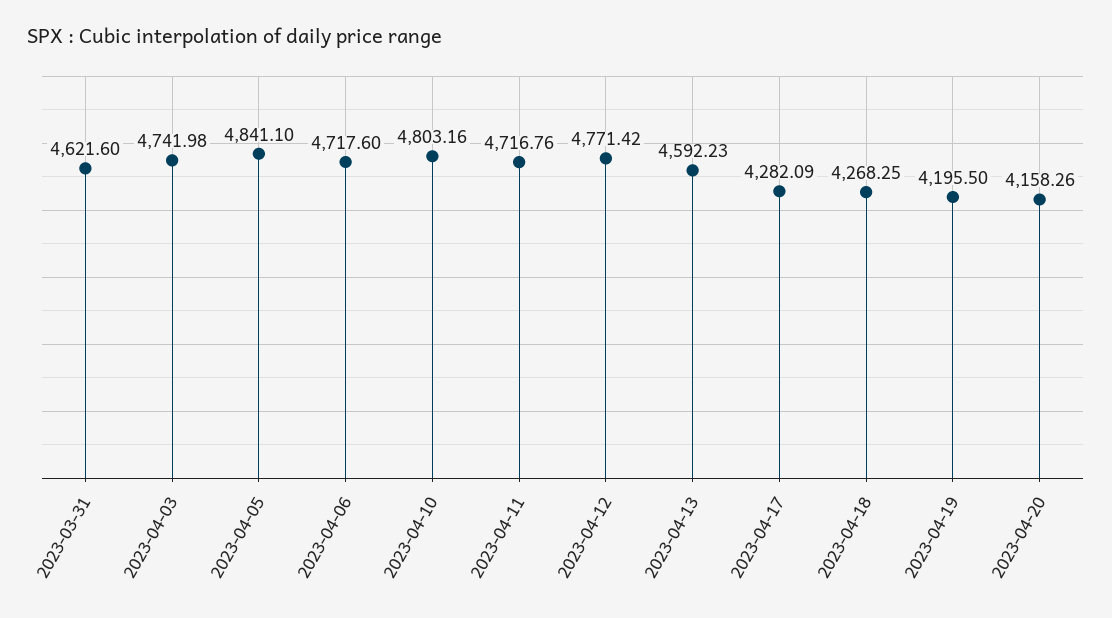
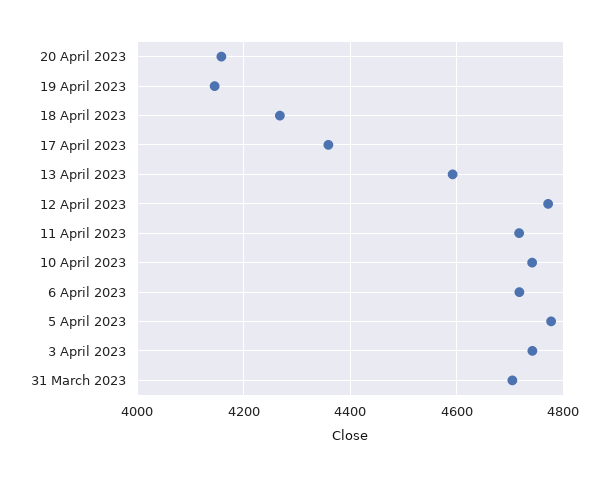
2023-03-31: 4621.6 -> 4700
2023-04-05: 4841.1 -> 4780
2023-04-10: 4803.16 -> 4740
2023-04-17: 4282.09 -> 4360
2023-04-19: 4195.5 -> 4140

